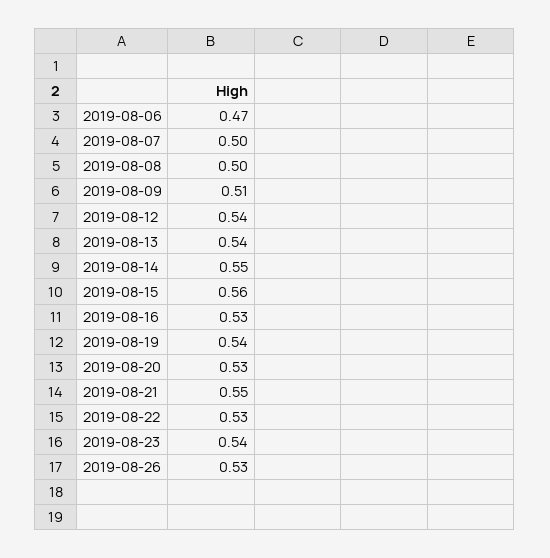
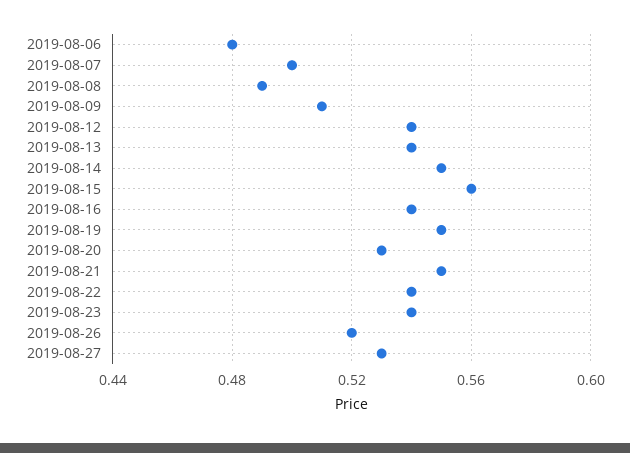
2019-08-06: 0.47 -> 0.48
2019-08-08: 0.5 -> 0.49
2019-08-16: 0.53 -> 0.54
2019-08-19: 0.54 -> 0.55
2019-08-22: 0.53 -> 0.54
2019-08-26: 0.53 -> 0.52
2019-08-27: none -> 0.53

